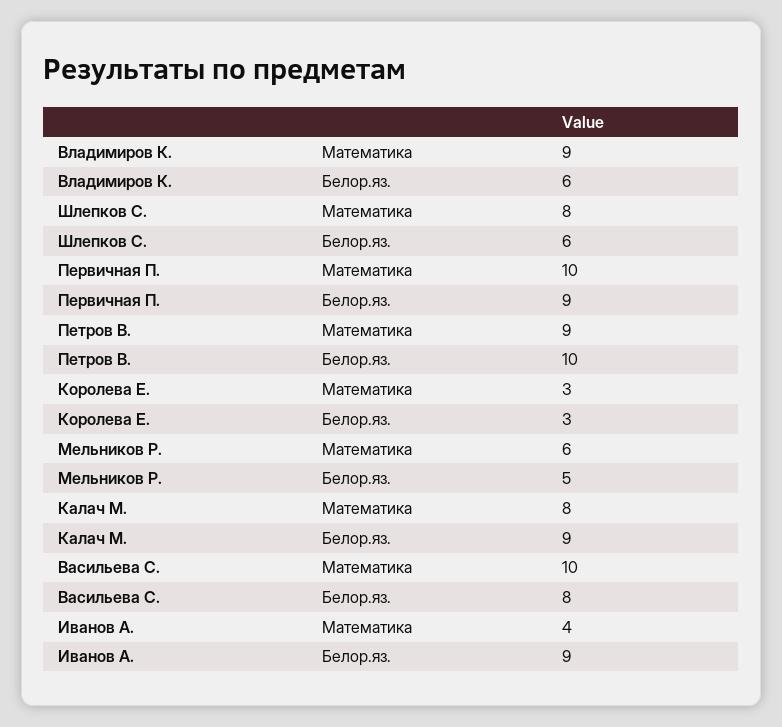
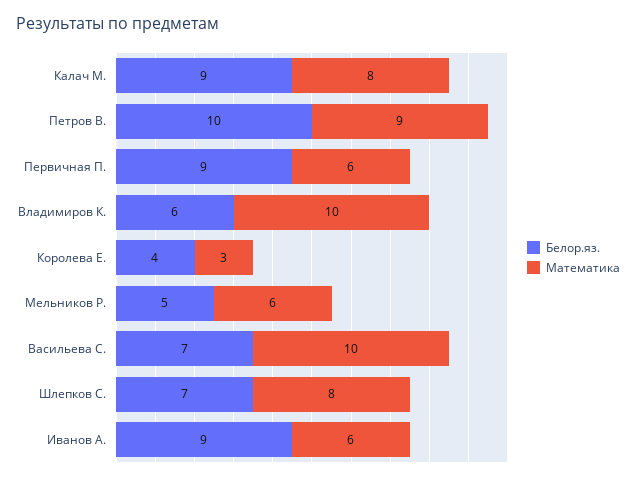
Математика, Владимиров К.: 9 -> 10
Белор.яз., Шлепков С.: 6 -> 7
Математика, Первичная П.: 10 -> 6
Белор.яз., Королева Е.: 3 -> 4
Белор.яз., Васильева С.: 8 -> 7
Математика, Иванов А.: 4 -> 6

